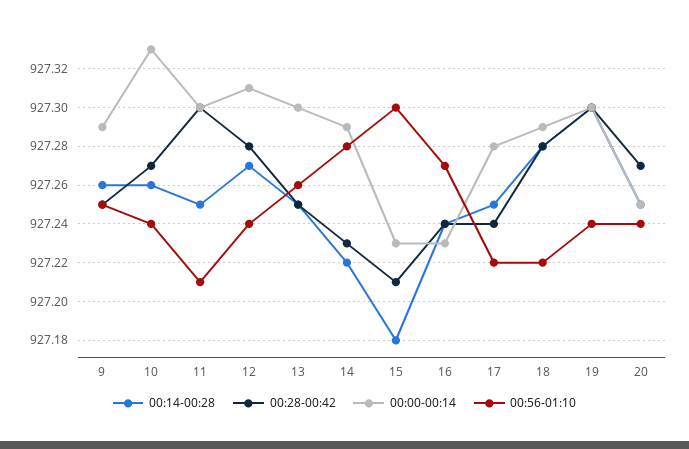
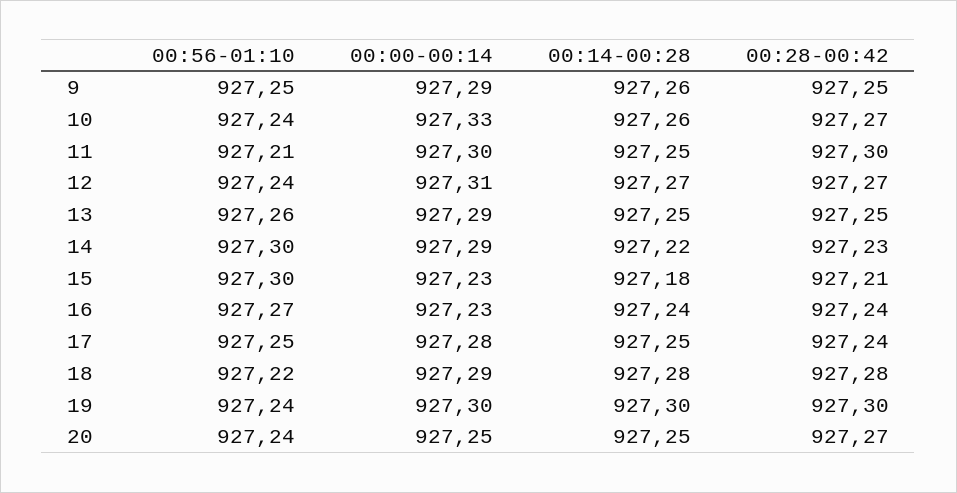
00:28-00:42, 12: 927.28 -> 927.27
00:00-00:14, 13: 927.3 -> 927.29
00:56-01:10, 14: 927.28 -> 927.3
00:56-01:10, 17: 927.22 -> 927.25

